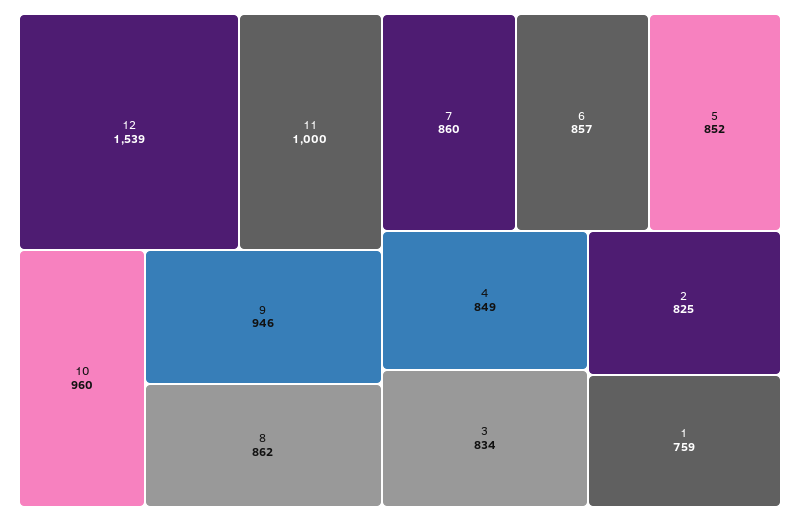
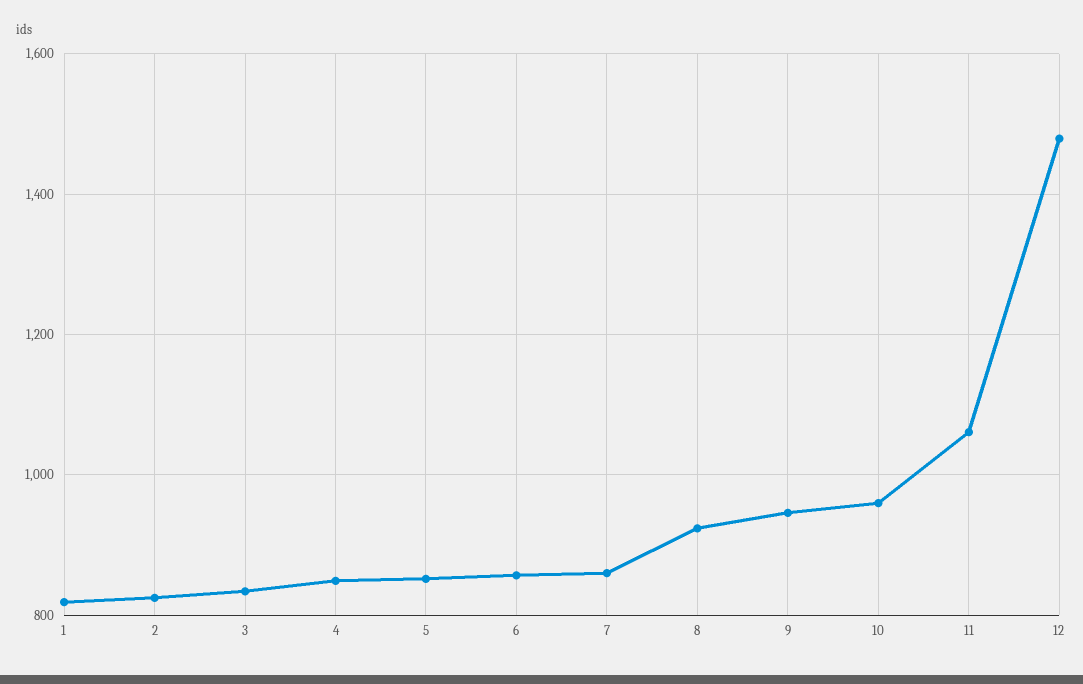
12: 1539 -> 1480
11: 1000 -> 1060
8: 862 -> 920
1: 759 -> 820

